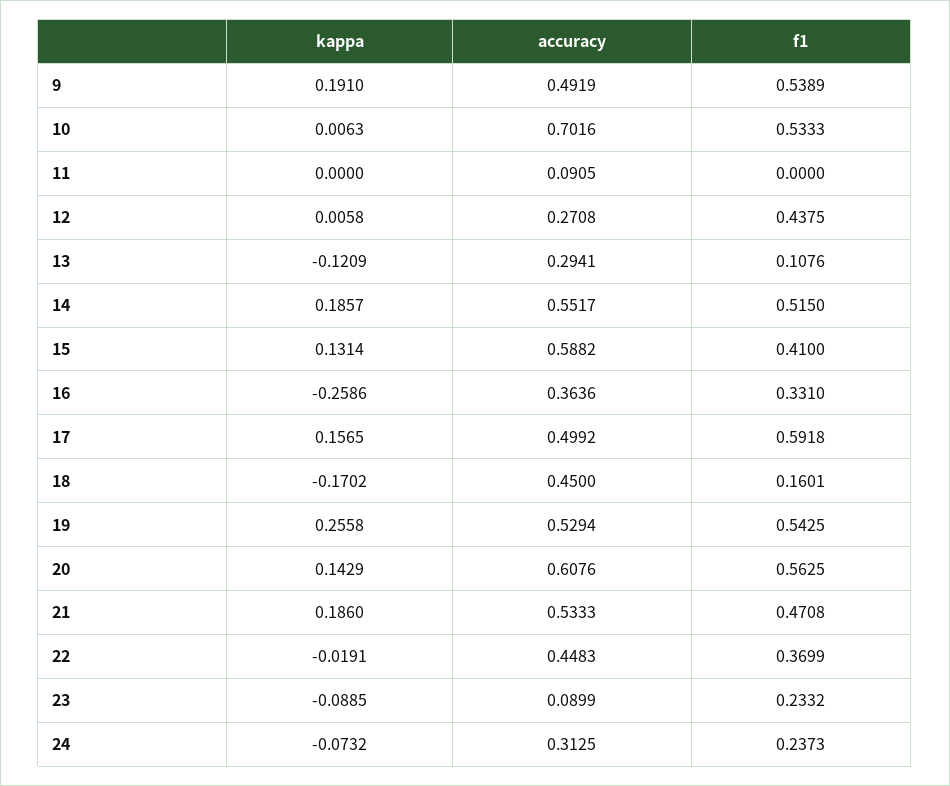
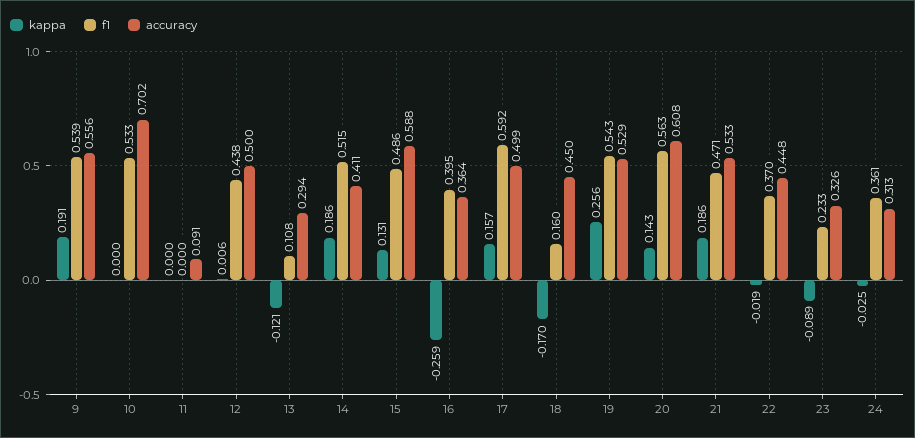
accuracy, 9: 0.4919 -> 0.556
kappa, 10: 0.0063 -> 0
accuracy, 12: 0.2708 -> 0.5
accuracy, 14: 0.5517 -> 0.411
f1, 15: 0.41 -> 0.486
f1, 16: 0.331 -> 0.395
accuracy, 23: 0.0899 -> 0.326
kappa, 24: -0.0732 -> -0.025
f1, 24: 0.2373 -> 0.361

